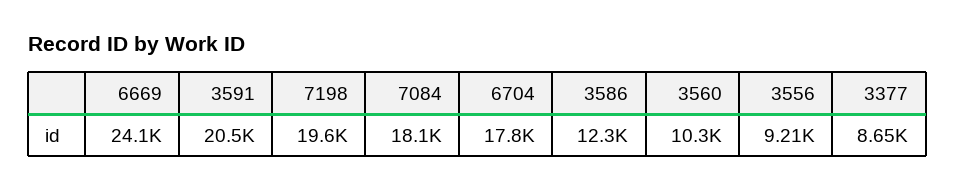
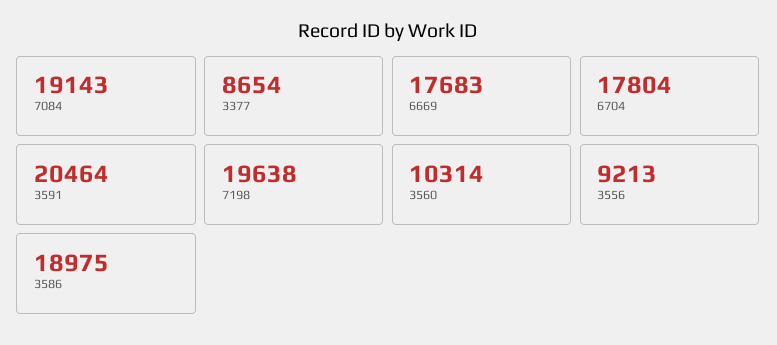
6669: 24100 -> 17683
7084: 18100 -> 19143
3586: 12300 -> 18975

